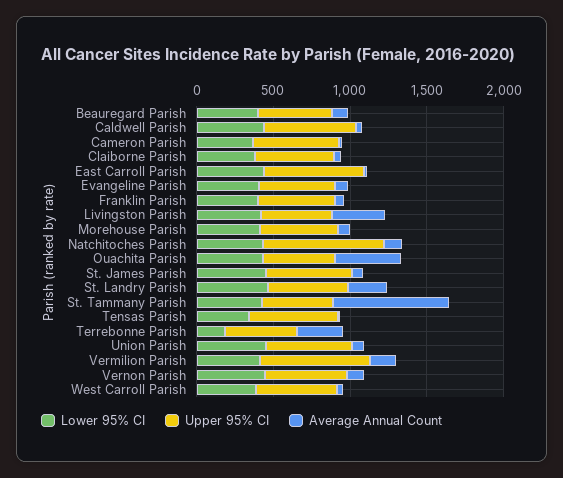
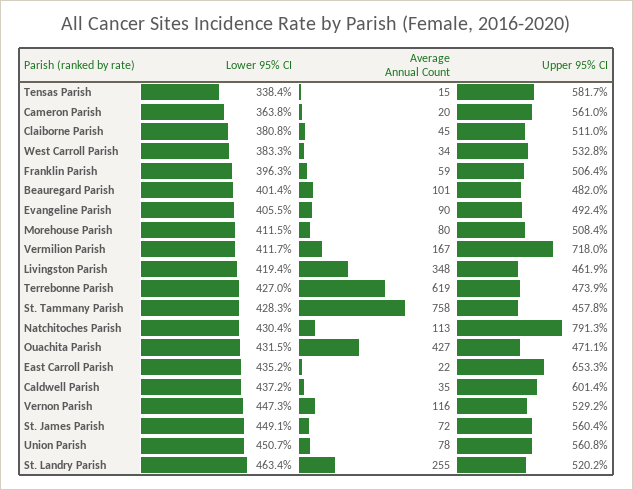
Lower 95% CI, Terrebonne Parish: 200 -> 427
Average Annual Count, Terrebonne Parish: 300 -> 619

